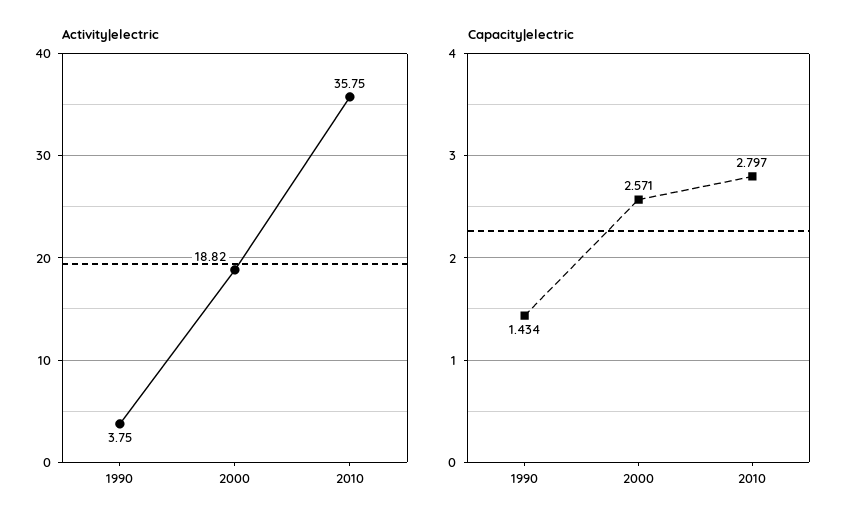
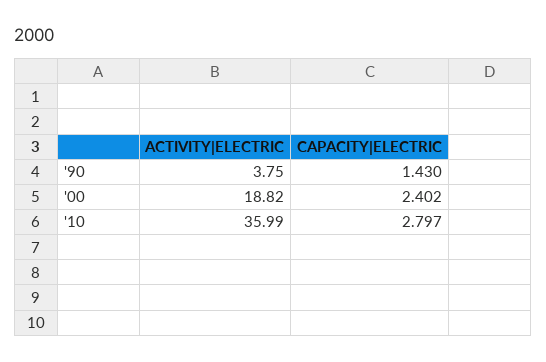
Activity|electric, 2010: 35.75 -> 35.99
Capacity|electric, 1990: 1.434 -> 1.43
Capacity|electric, 2000: 2.571 -> 2.402

